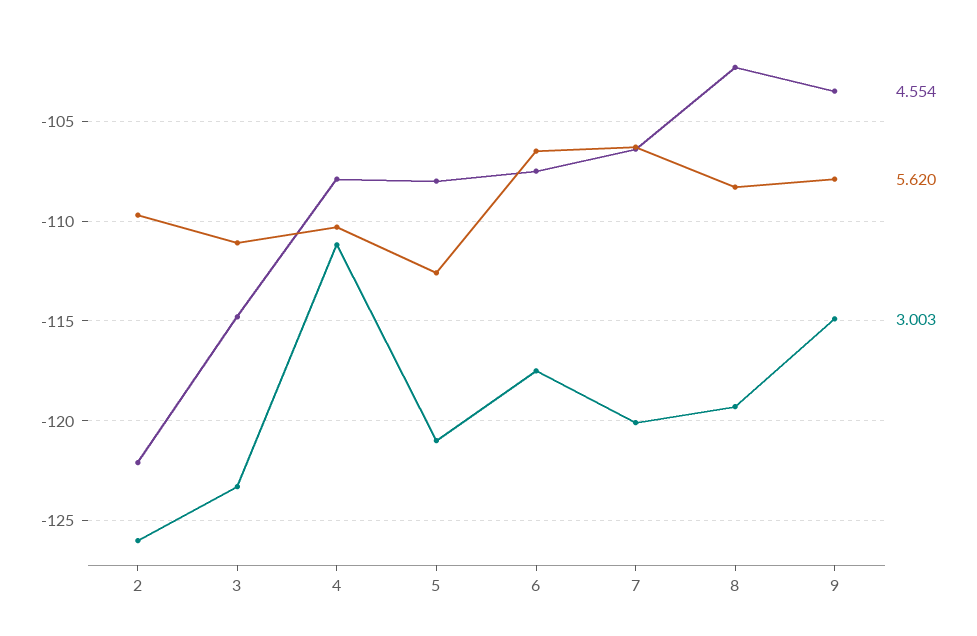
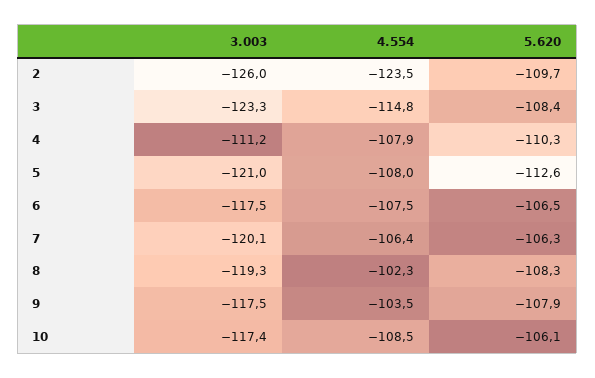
4.554, 2: -122 -> -123.5
5.620, 3: -111 -> -108.4
3.003, 9: -115 -> -117.5
3.003, 10: none -> -117.4
4.554, 10: none -> -108.5
5.620, 10: none -> -106.1

